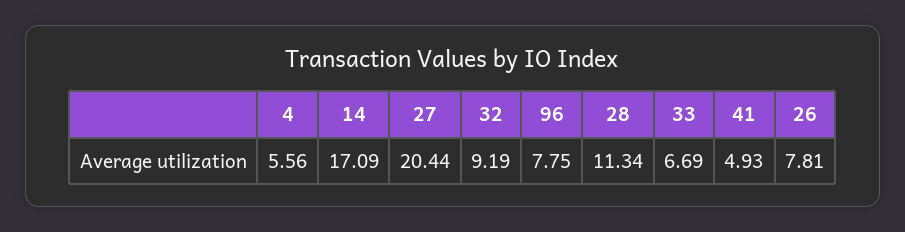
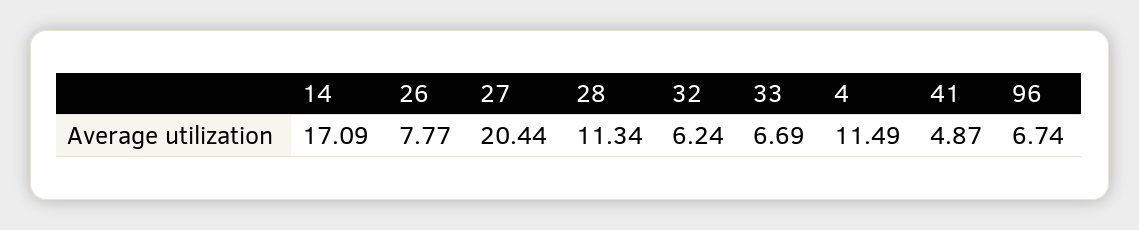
4: 5.56 -> 11.49
32: 9.19 -> 6.24
96: 7.75 -> 6.74
41: 4.93 -> 4.87
26: 7.81 -> 7.77

